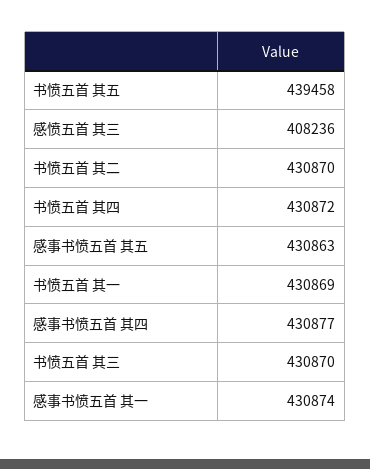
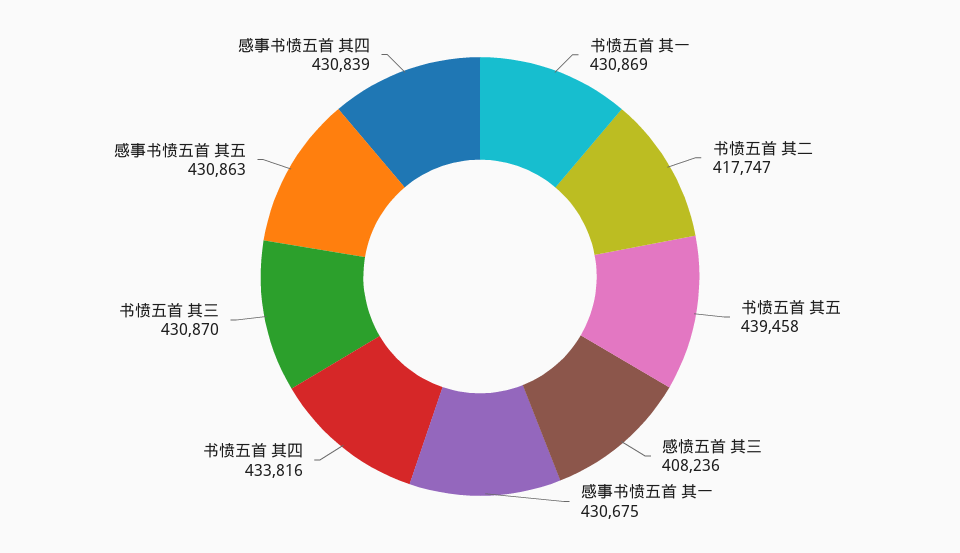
书愤五首 其二: 430870 -> 417747
书愤五首 其四: 430872 -> 433816
感事书愤五首 其四: 430877 -> 430839
感事书愤五首 其一: 430874 -> 430675

